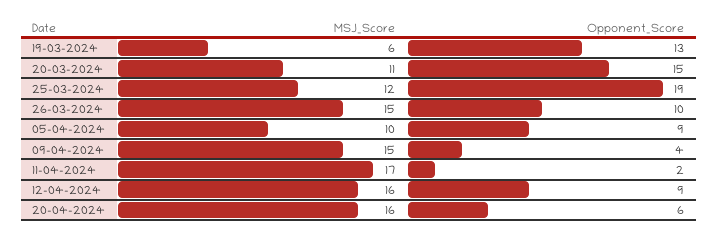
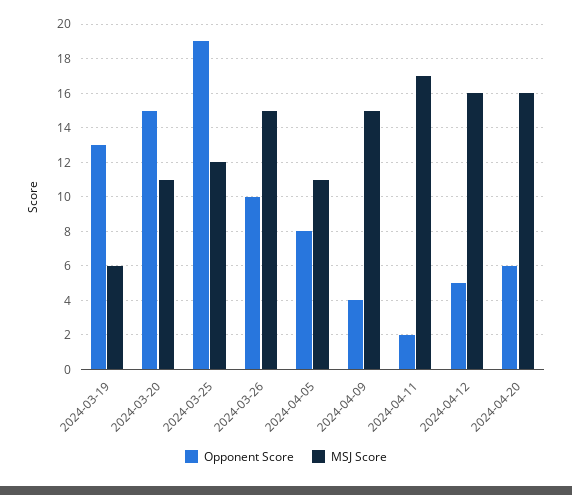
MSJ_Score, 05-04-2024: 10 -> 11
Opponent_Score, 05-04-2024: 9 -> 8
Opponent_Score, 12-04-2024: 9 -> 5

